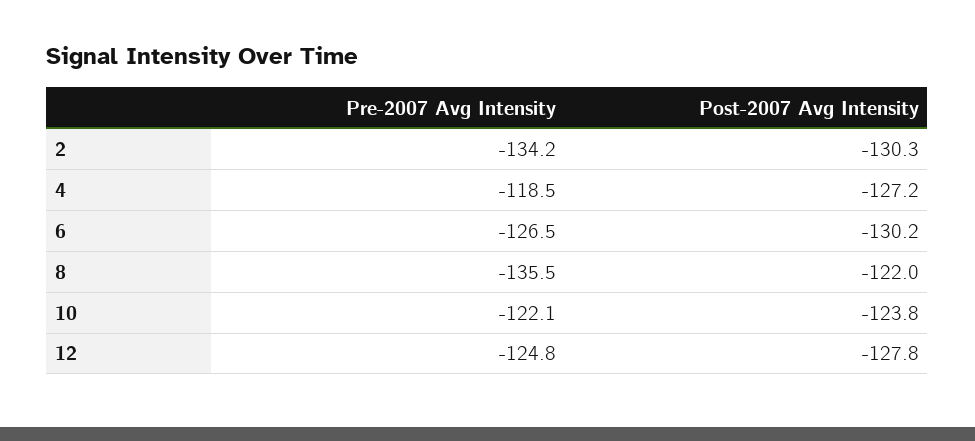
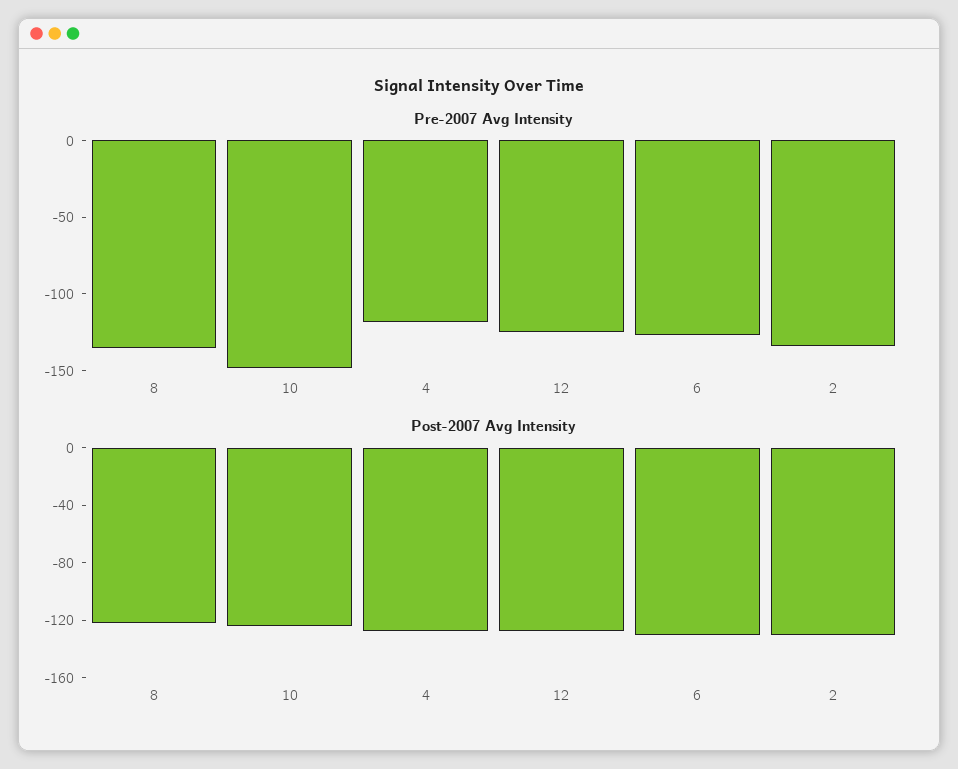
Pre-2007 Avg Intensity, 10: -122.1 -> -150

